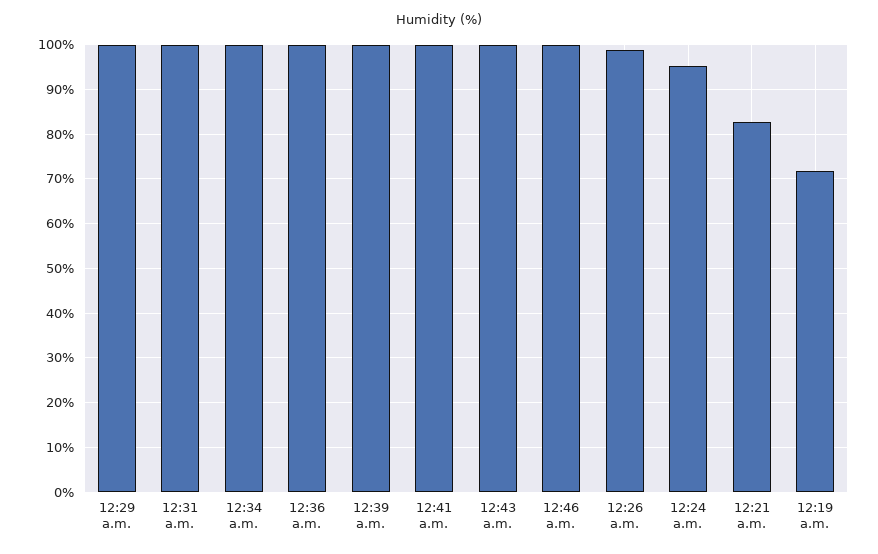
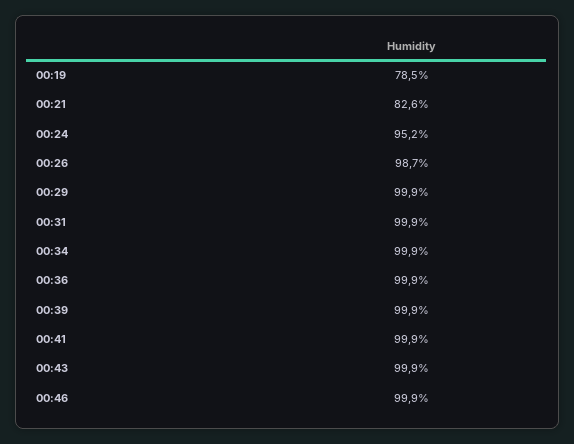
12:19 a.m.: 72 -> 78.5

